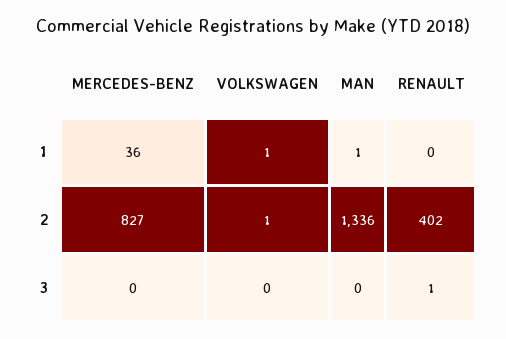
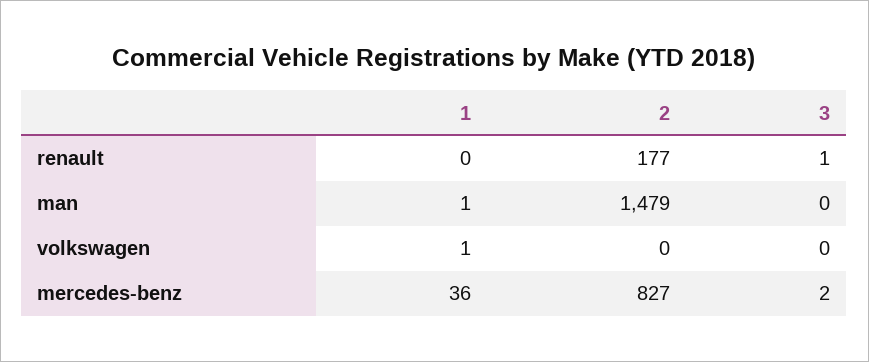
VOLKSWAGEN, 2: 1 -> 0
MAN, 2: 1336 -> 1479
RENAULT, 2: 402 -> 177
MERCEDES-BENZ, 3: 0 -> 2

